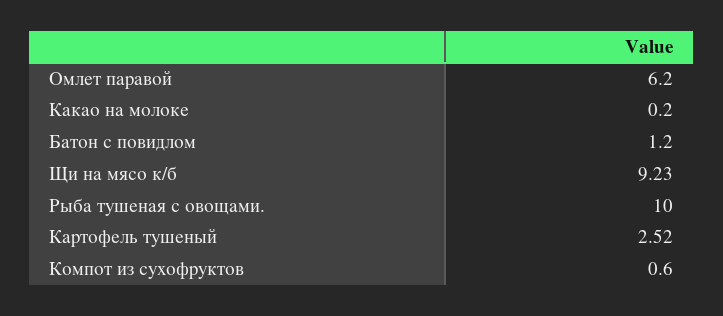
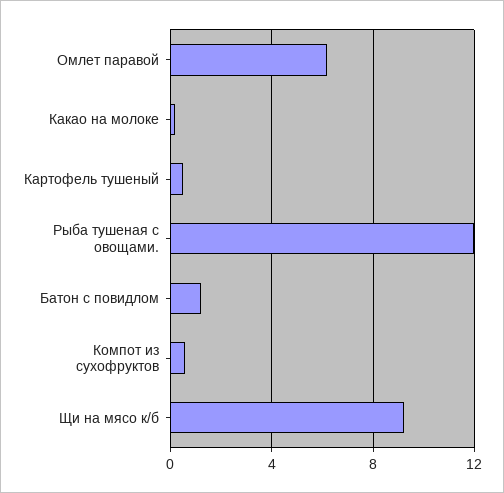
Рыба тушеная с овощами.: 10 -> 12
Картофель тушеный: 2.52 -> 0.5

